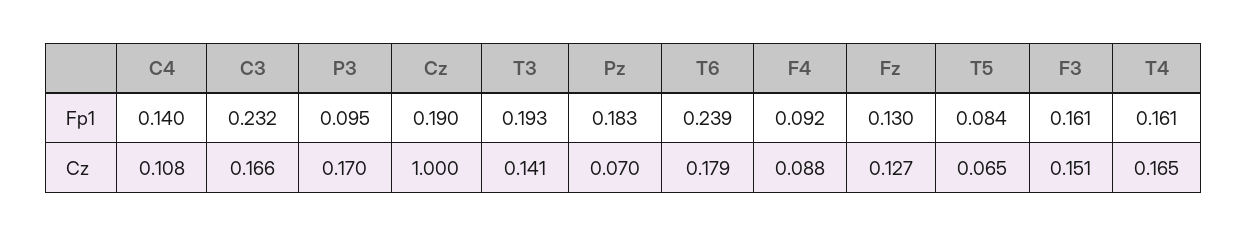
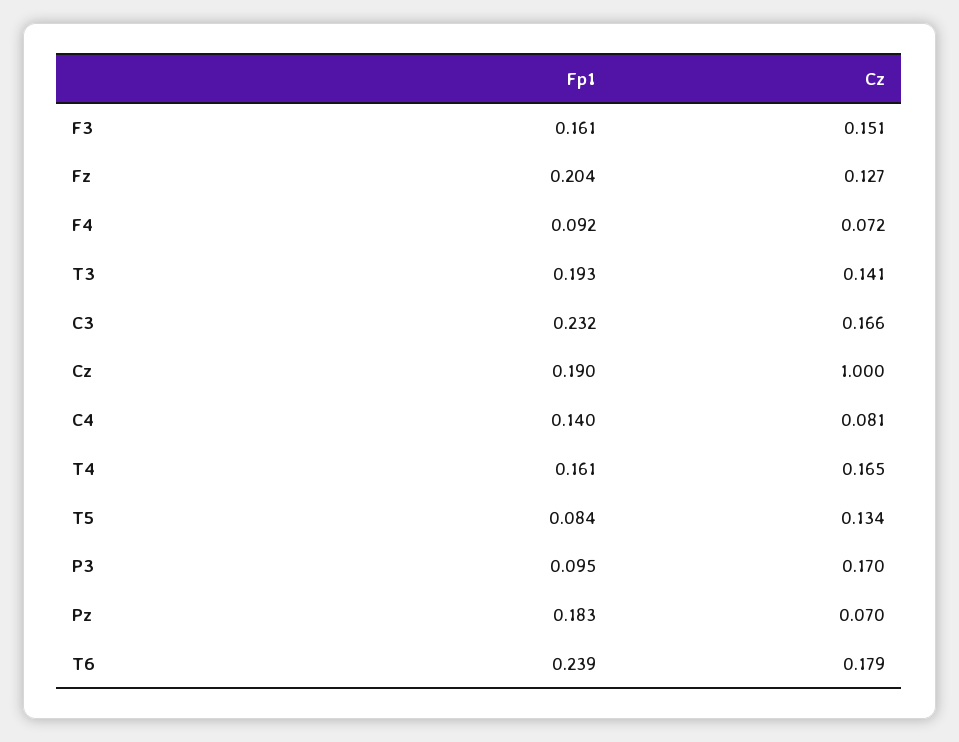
Fz, Fp1: 0.13 -> 0.204
C4, Cz: 0.108 -> 0.081
F4, Cz: 0.088 -> 0.072
T5, Cz: 0.065 -> 0.134

